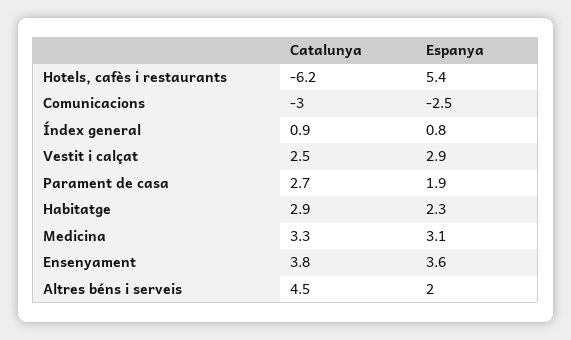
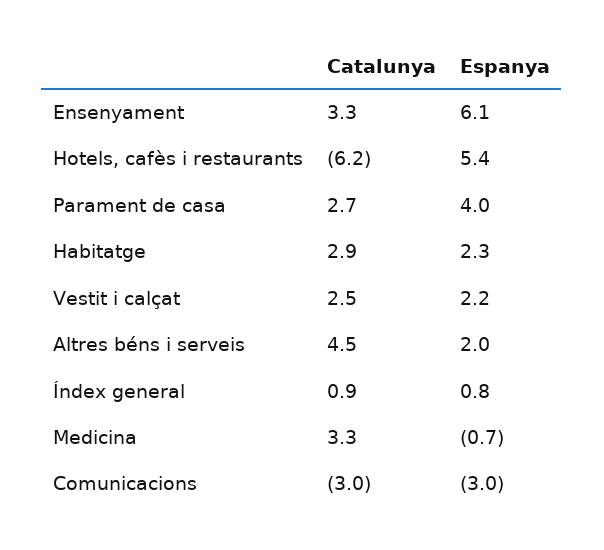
Espanya, Comunicacions: -2.5 -> -3
Espanya, Vestit i calçat: 2.9 -> 2.2
Espanya, Parament de casa: 1.9 -> 4
Espanya, Medicina: 3.1 -> -0.7
Catalunya, Ensenyament: 3.8 -> 3.3
Espanya, Ensenyament: 3.6 -> 6.1

